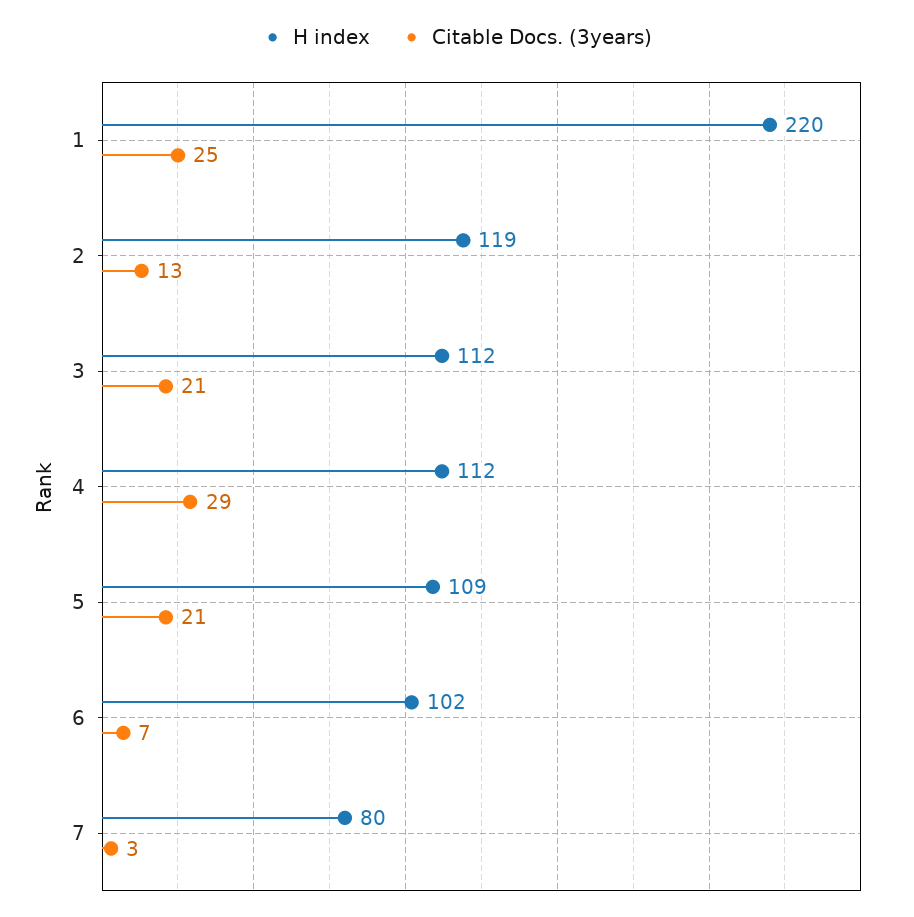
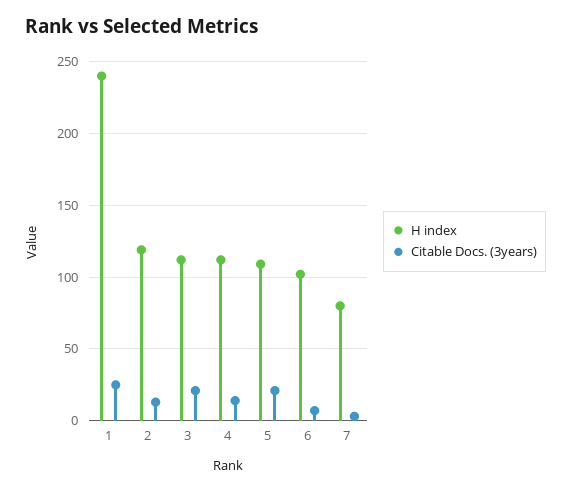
H index, 1: 220 -> 240
Citable Docs. (3years), 4: 29 -> 15

